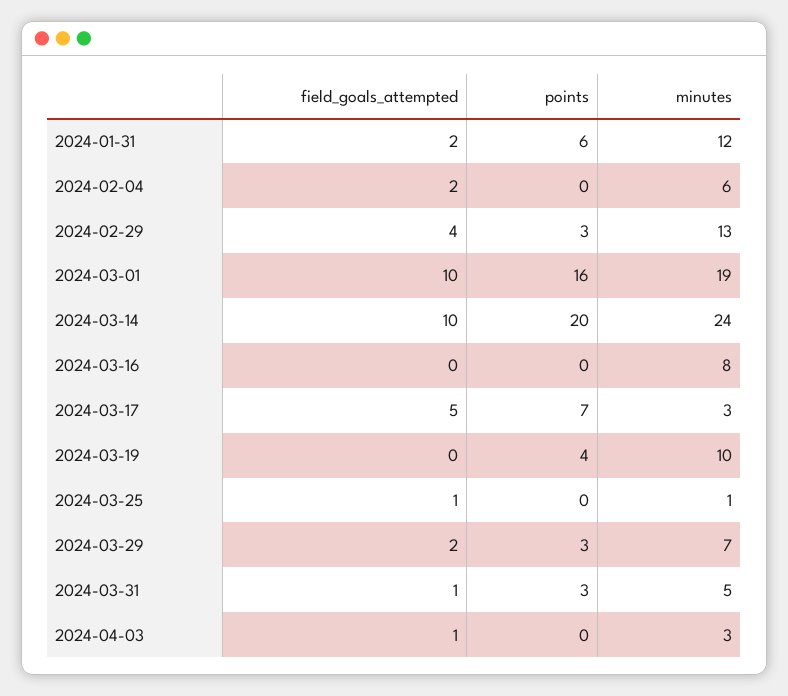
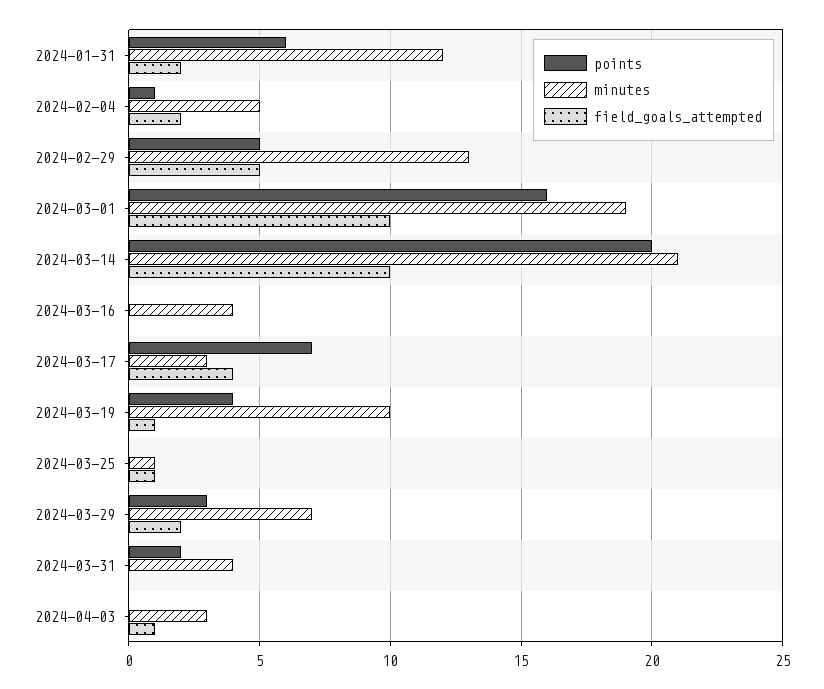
points, 2024-02-04: 0 -> 1
minutes, 2024-02-04: 6 -> 5
field_goals_attempted, 2024-02-29: 4 -> 5
points, 2024-02-29: 3 -> 5
minutes, 2024-03-14: 24 -> 21
minutes, 2024-03-16: 8 -> 4
field_goals_attempted, 2024-03-17: 5 -> 4
field_goals_attempted, 2024-03-19: 0 -> 1
field_goals_attempted, 2024-03-31: 1 -> 0
points, 2024-03-31: 3 -> 2
minutes, 2024-03-31: 5 -> 4

